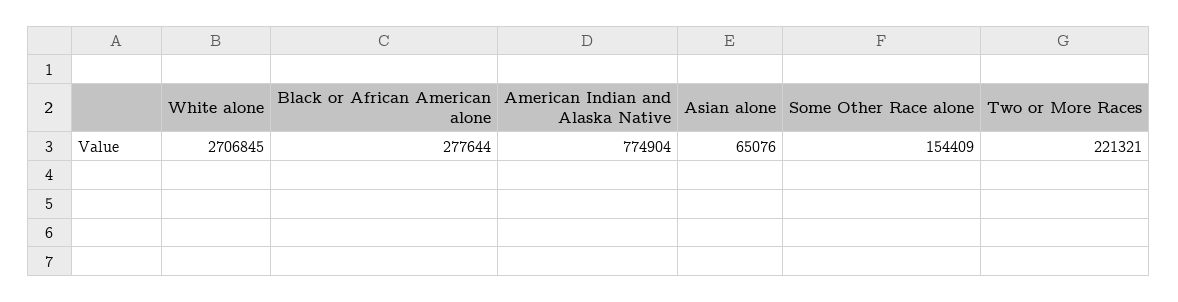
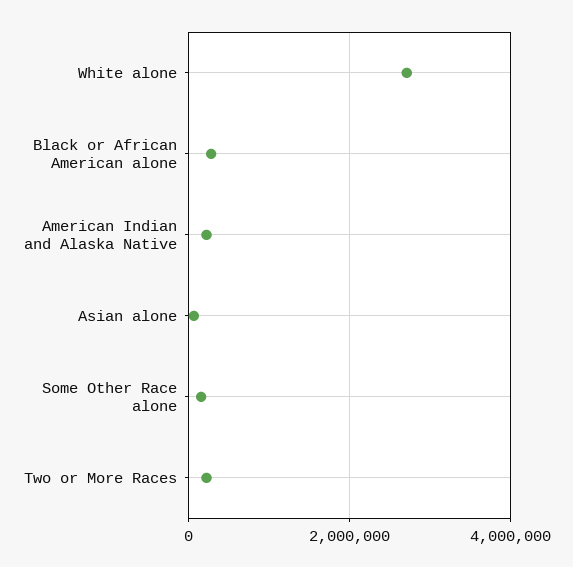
American Indian and Alaska Native: 774904 -> 200000

